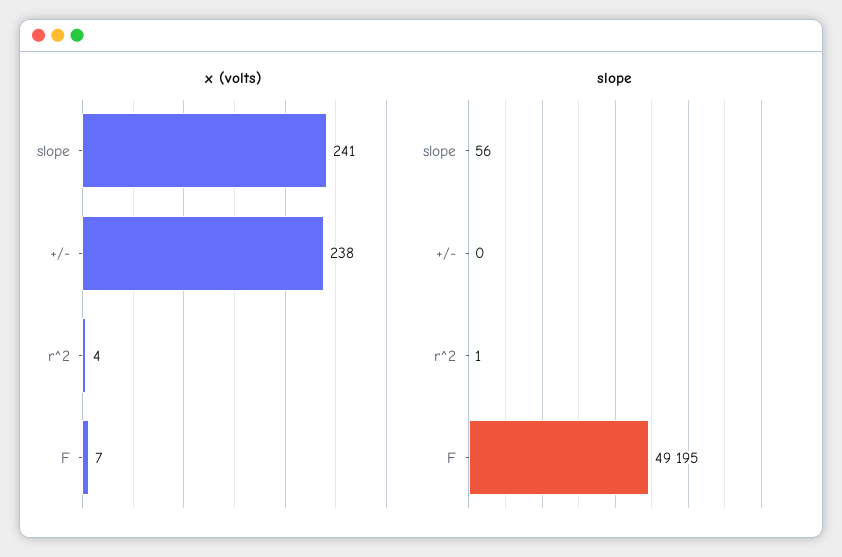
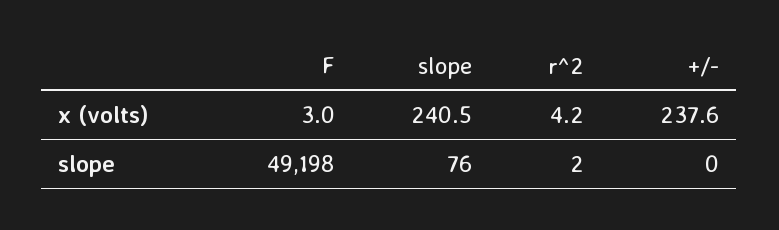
x (volts), F: 7 -> 3
slope, slope: 56 -> 76
slope, r^2: 1 -> 2
slope, F: 49195 -> 49198

